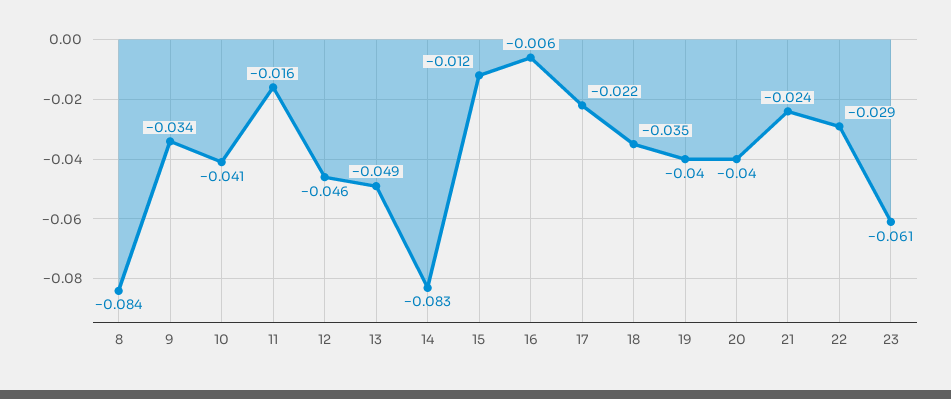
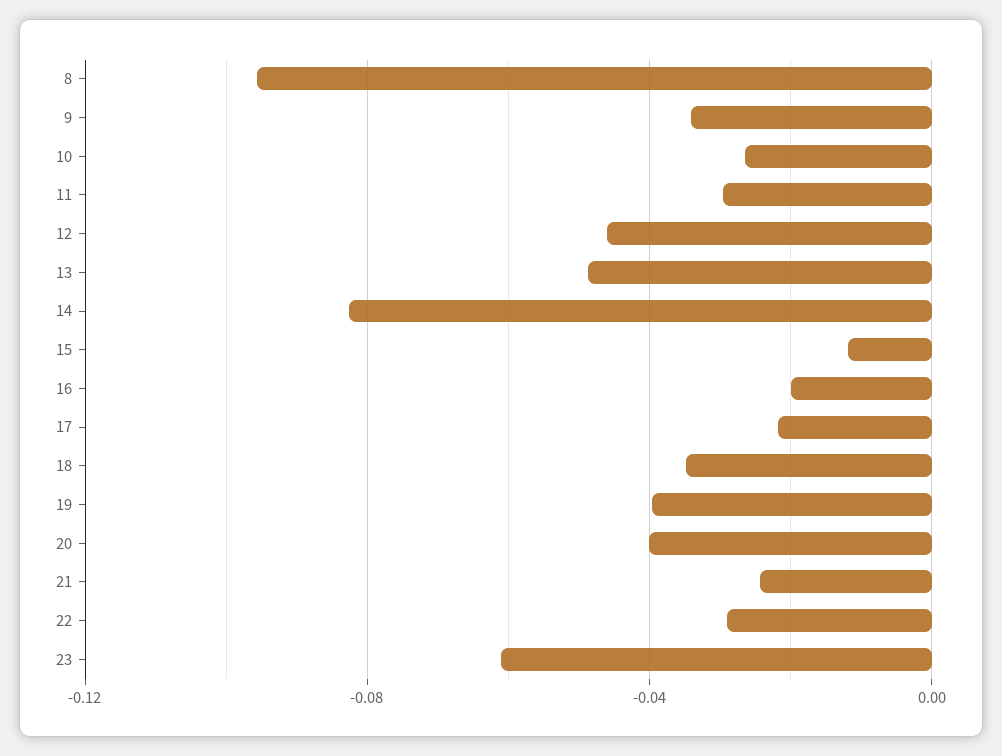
8: -0.084 -> -0.095
10: -0.041 -> -0.025
11: -0.016 -> -0.03
16: -0.006 -> -0.02

